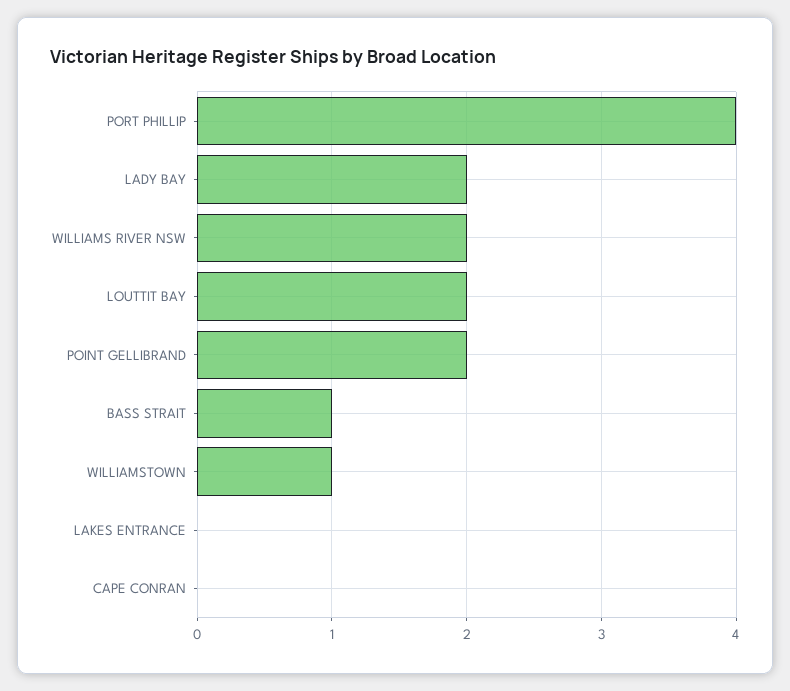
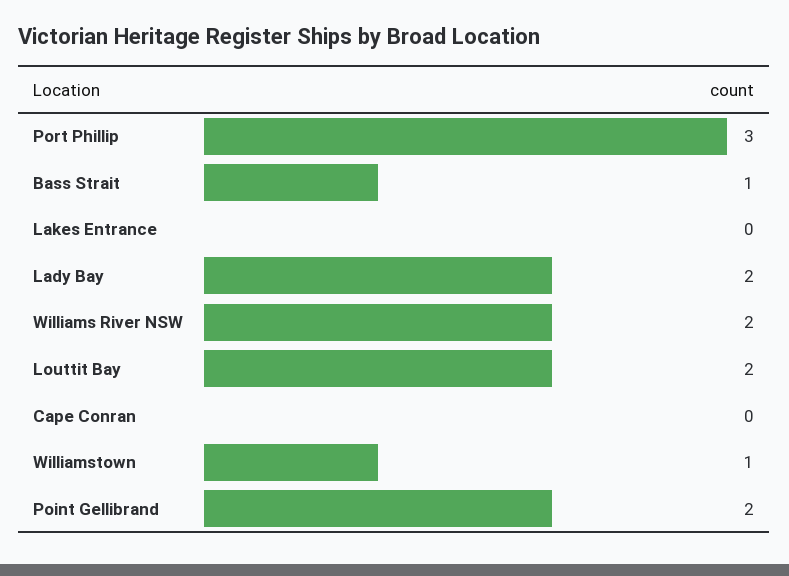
PORT PHILLIP: 4 -> 3

